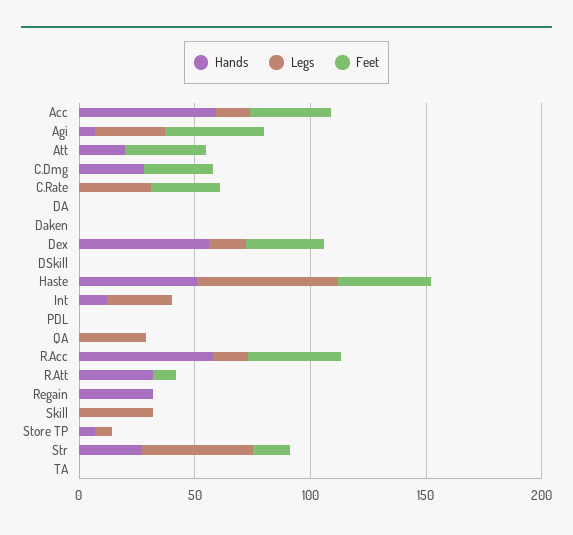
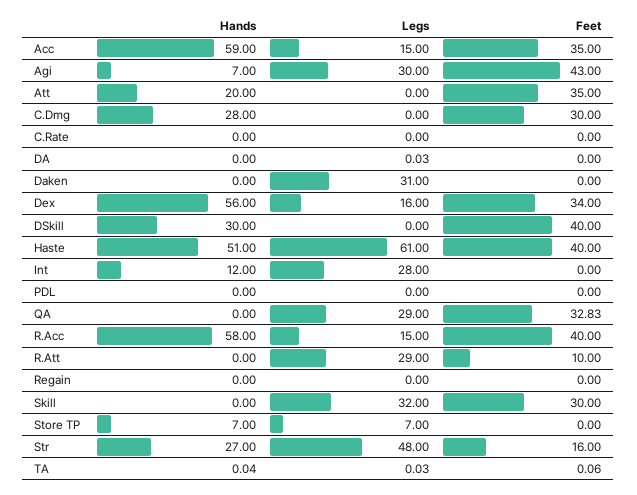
Legs, C.Rate: 30 -> 0
Feet, C.Rate: 30 -> 0
Legs, Daken: 0 -> 31
Hands, DSkill: 0 -> 30
Feet, DSkill: 0 -> 40
Feet, QA: 0 -> 32.83
Hands, R.Att: 30 -> 0
Legs, R.Att: 0 -> 29
Hands, Regain: 30 -> 0
Feet, Skill: 0 -> 30

